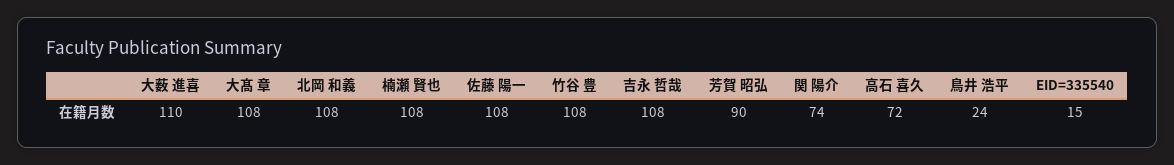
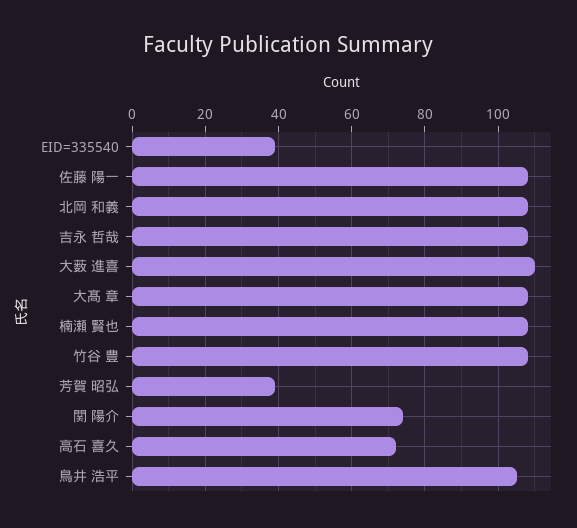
芳賀 昭弘: 90 -> 40
鳥井 浩平: 24 -> 105
EID=335540: 15 -> 40

